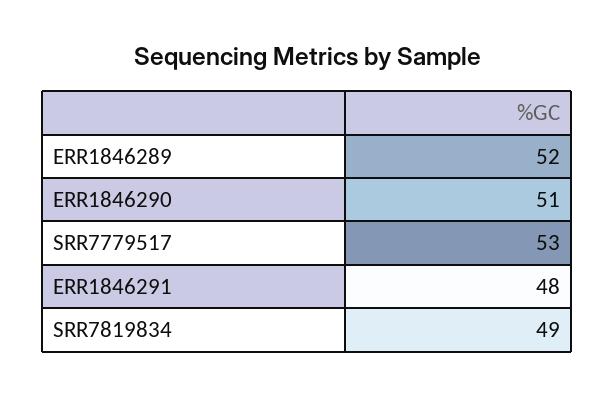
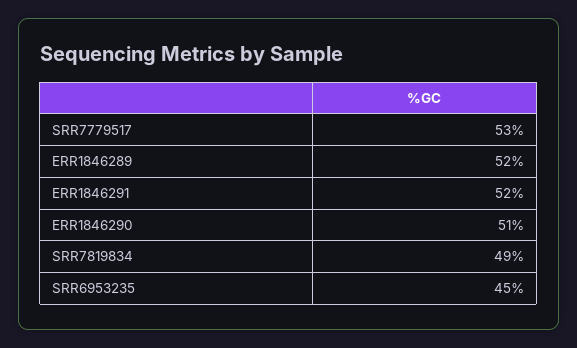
ERR1846291: 48 -> 52
SRR6953235: none -> 45

